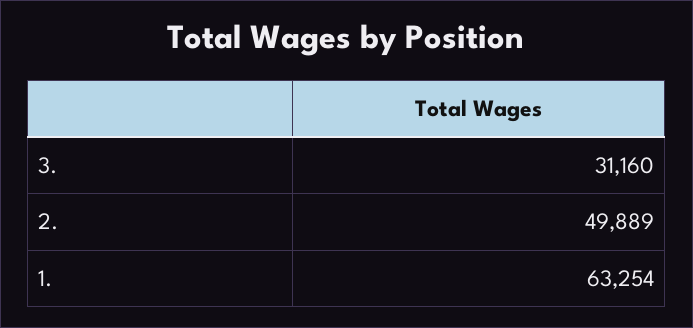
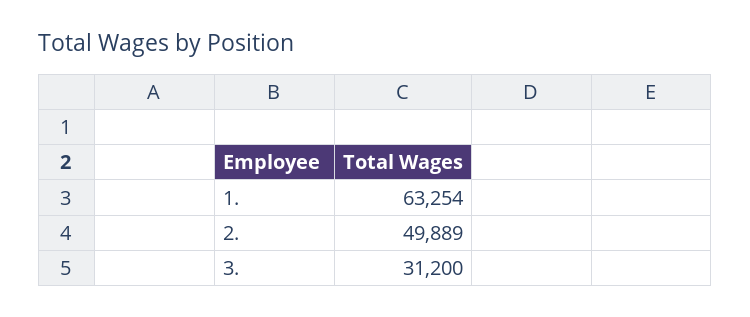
3.: 31160 -> 31200

